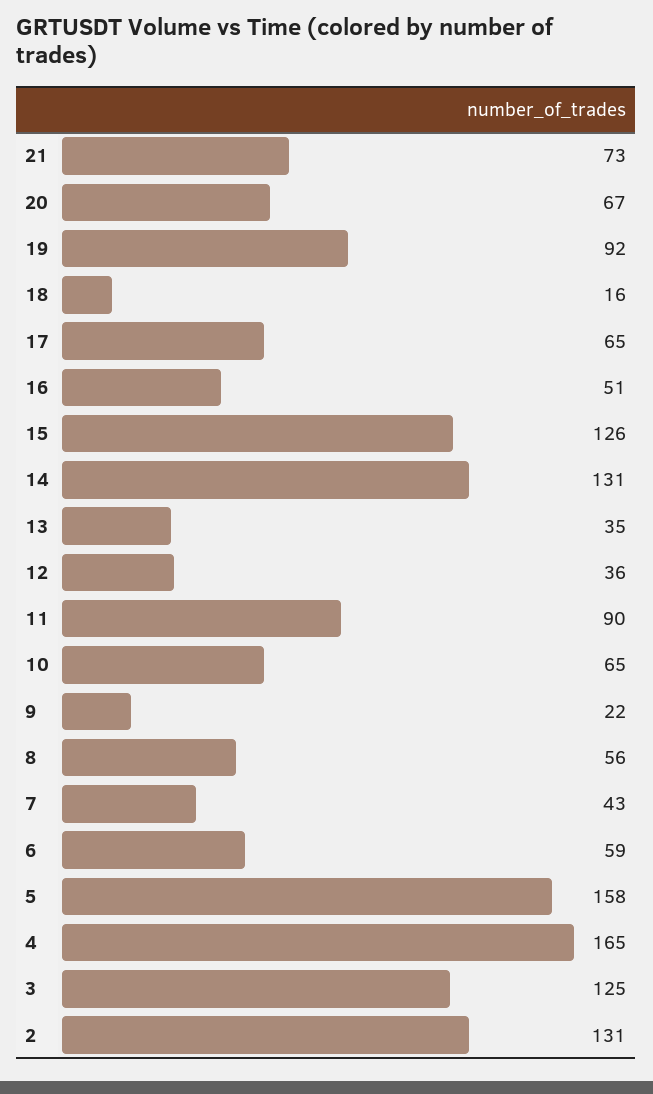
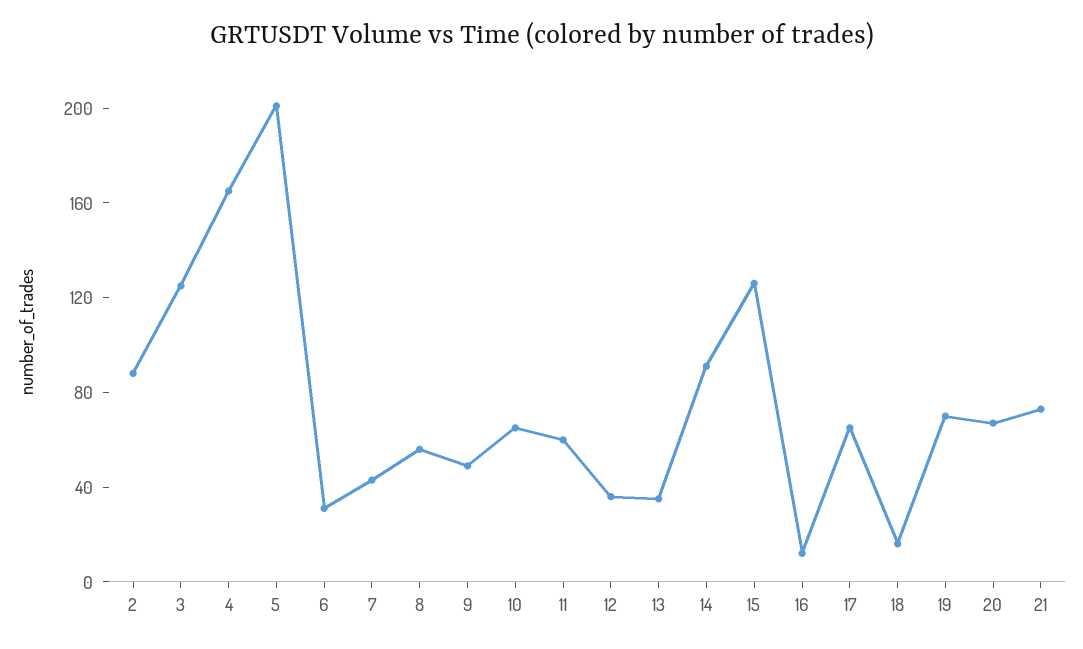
19: 92 -> 70
16: 51 -> 10
14: 131 -> 90
11: 90 -> 60
9: 22 -> 50
6: 59 -> 30
5: 158 -> 200
2: 131 -> 90

